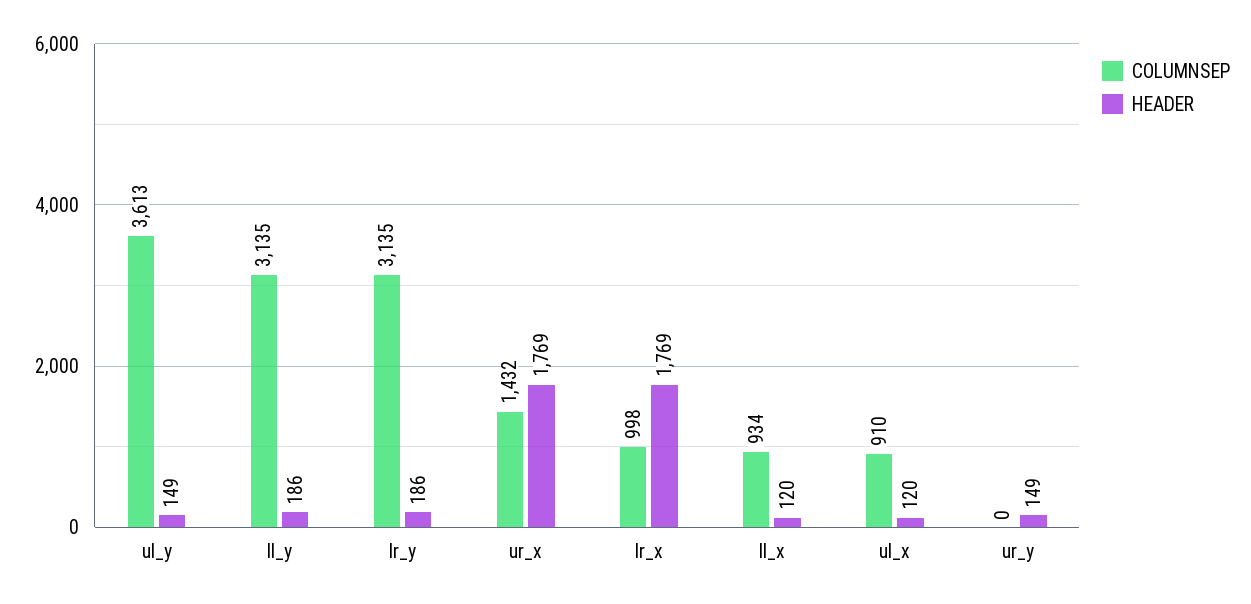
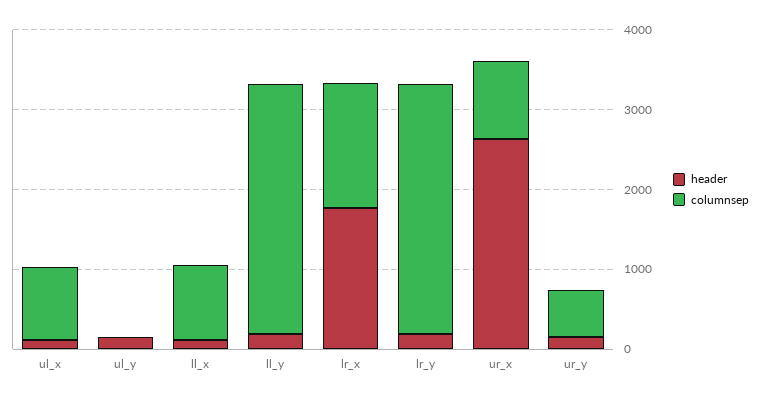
COLUMNSEP, ul_y: 3613 -> 0
COLUMNSEP, ur_x: 1432 -> 1000
HEADER, ur_x: 1769 -> 2600
COLUMNSEP, lr_x: 998 -> 1600
COLUMNSEP, ur_y: 0 -> 600

